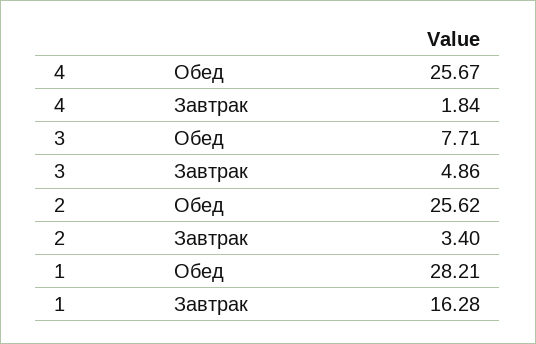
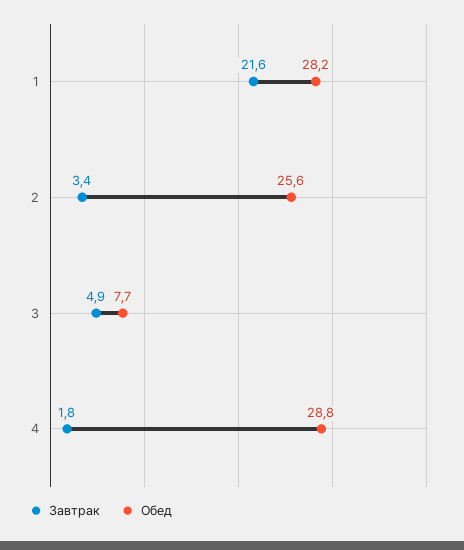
Обед, 4: 25.67 -> 28.8
Завтрак, 1: 16.28 -> 21.6

